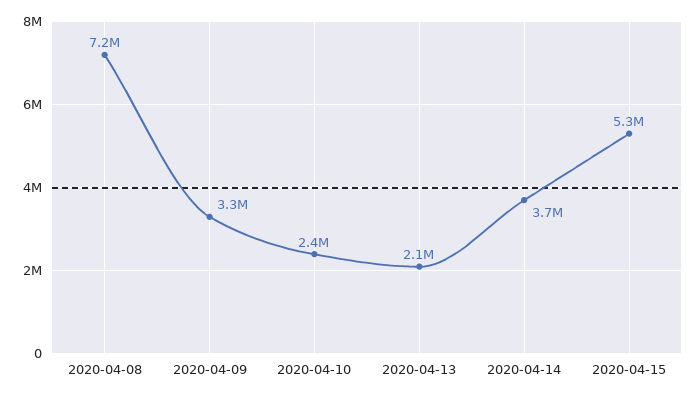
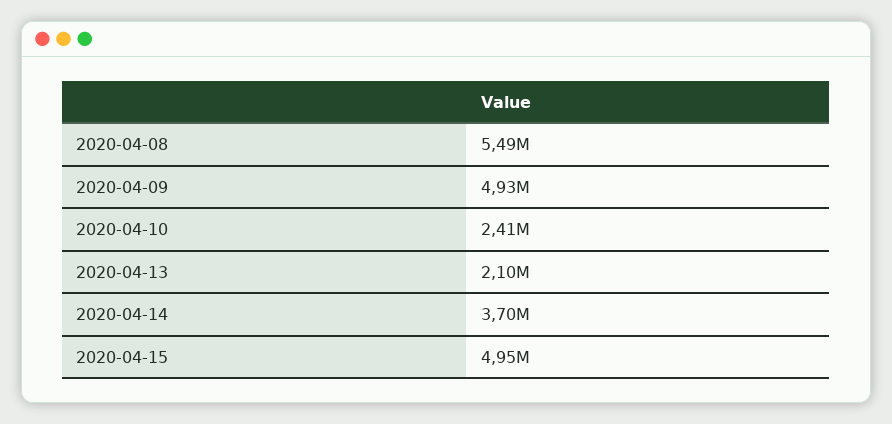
2020-04-08: 7200000 -> 5490000
2020-04-09: 3300000 -> 4930000
2020-04-15: 5300000 -> 4950000

